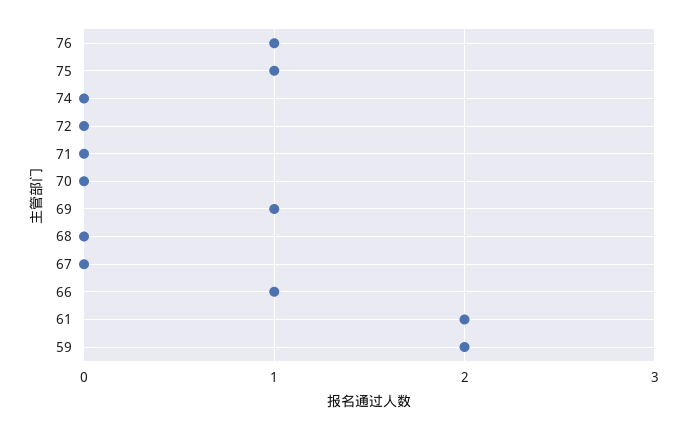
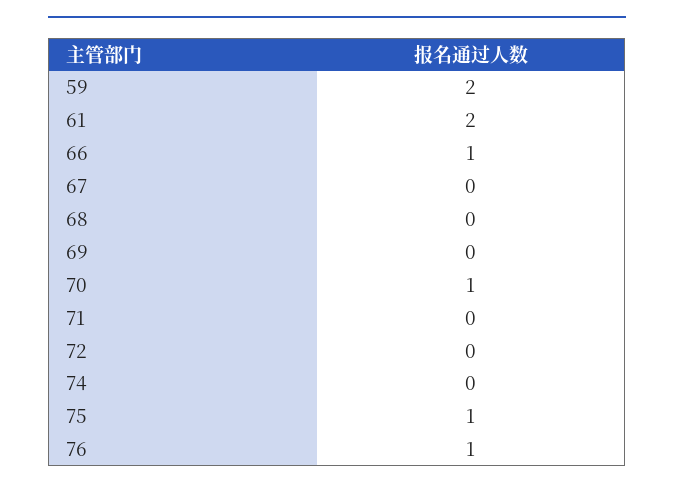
70: 0 -> 1
69: 1 -> 0

